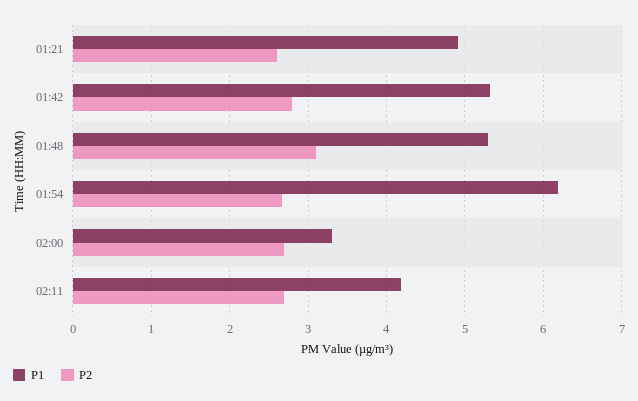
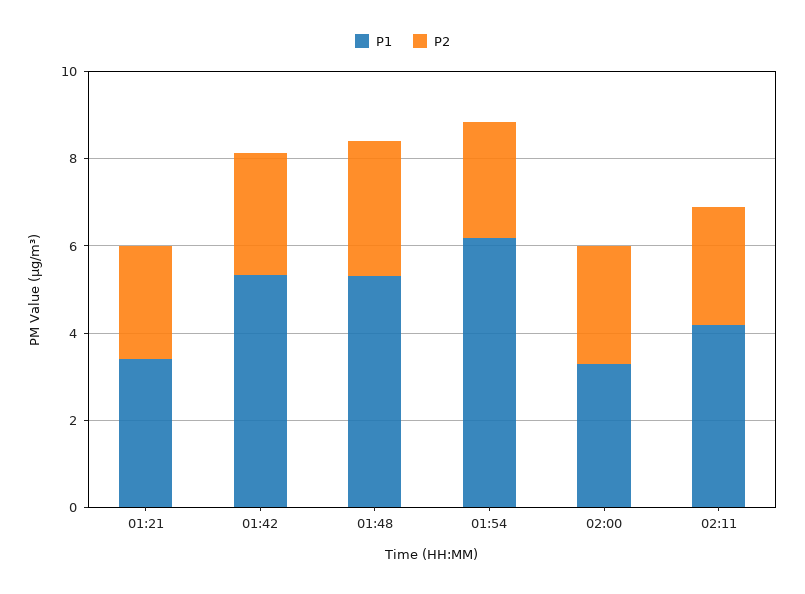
P1, 01:21: 4.9 -> 3.5

